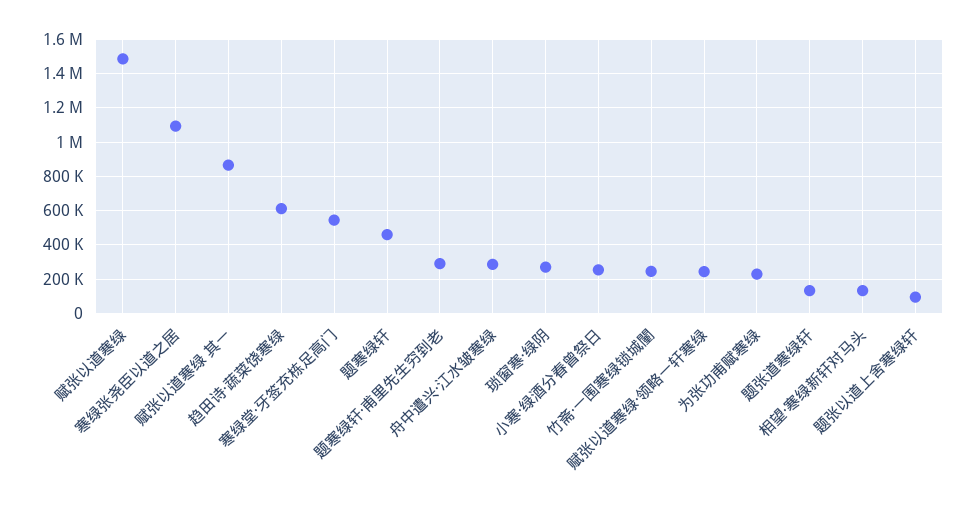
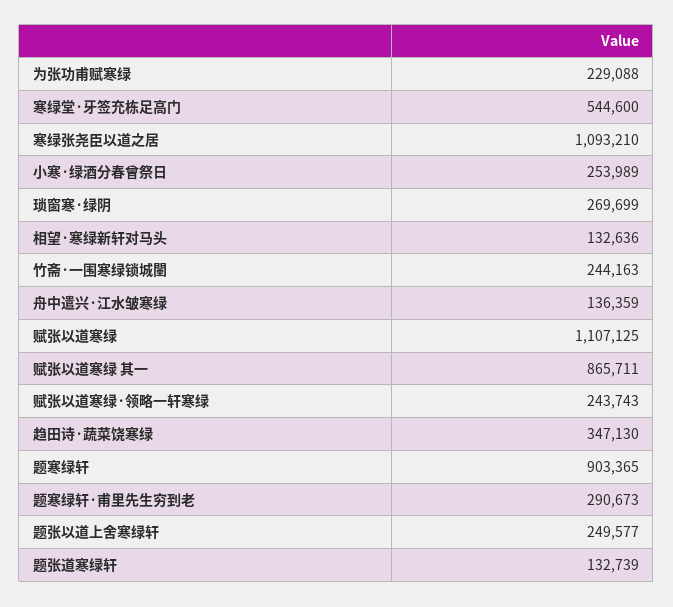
赋张以道寒绿: 1500000 -> 1107125
趋田诗·蔬菜饶寒绿: 600000 -> 347130
题寒绿轩: 450000 -> 903365
舟中遣兴·江水皱寒绿: 300000 -> 136359
题张以道上舍寒绿轩: 100000 -> 249577

